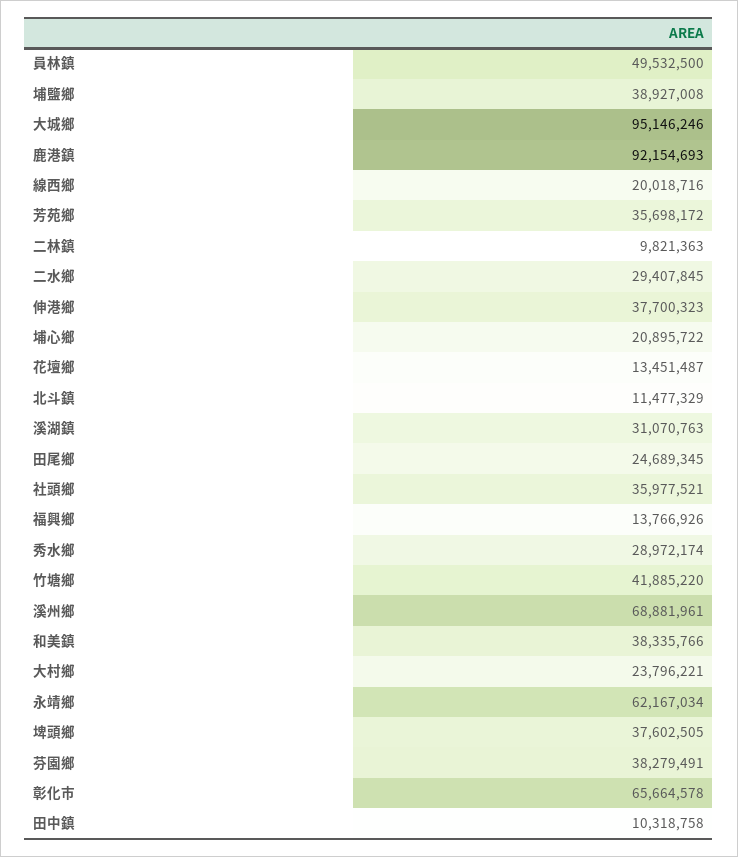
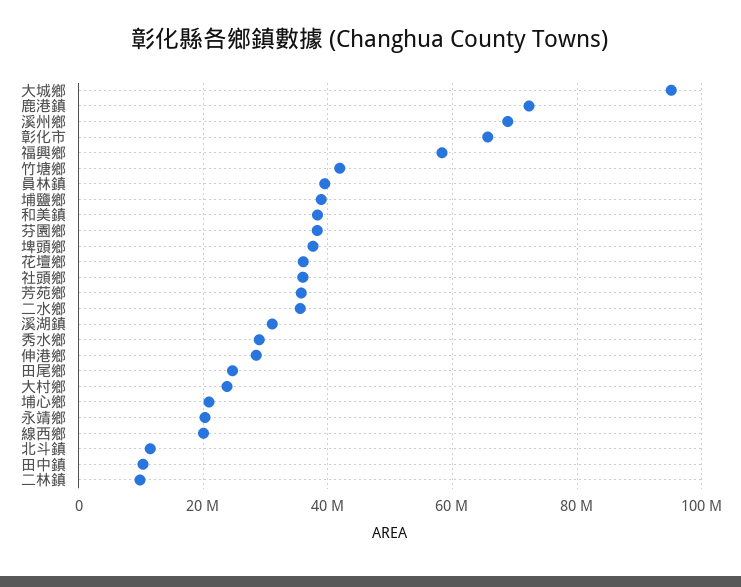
員林鎮: 49532500 -> 40000000
鹿港鎮: 92154693 -> 72000000
二水鄉: 29407845 -> 36000000
伸港鄉: 37700323 -> 28000000
花壇鄉: 13451487 -> 36000000
福興鄉: 13766926 -> 58000000
永靖鄉: 62167034 -> 20000000

